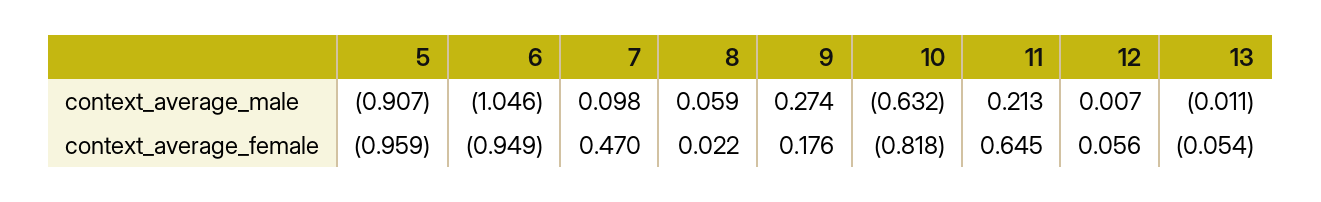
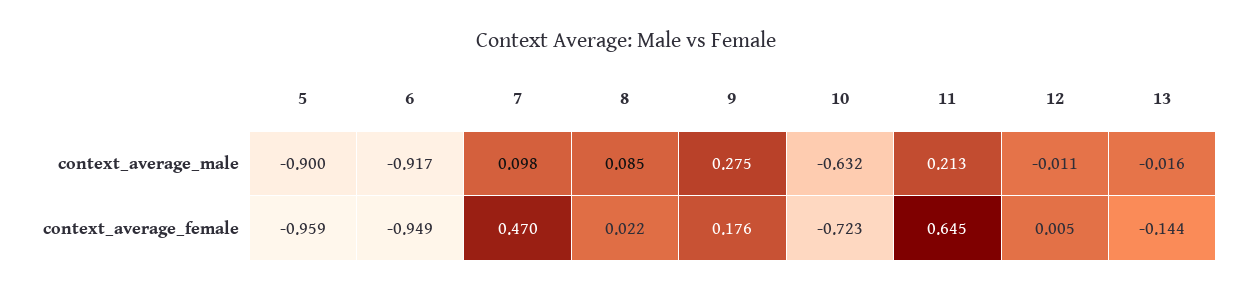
5, context_average_male: -0.907 -> -0.9
6, context_average_male: -1.046 -> -0.917
8, context_average_male: 0.059 -> 0.085
9, context_average_male: 0.274 -> 0.275
12, context_average_male: 0.007 -> -0.011
13, context_average_male: -0.011 -> -0.016
10, context_average_female: -0.818 -> -0.723
12, context_average_female: 0.056 -> 0.005
13, context_average_female: -0.054 -> -0.144

